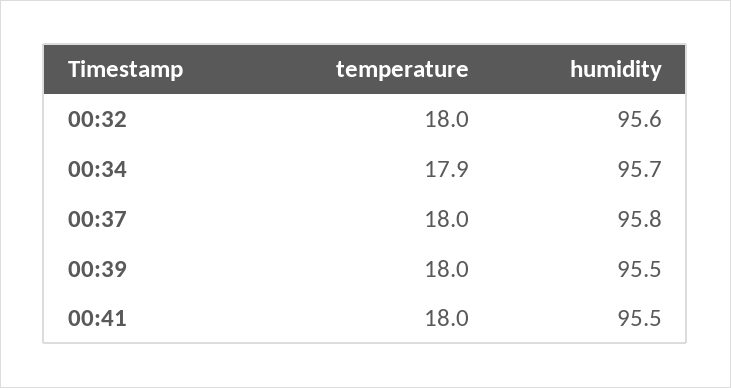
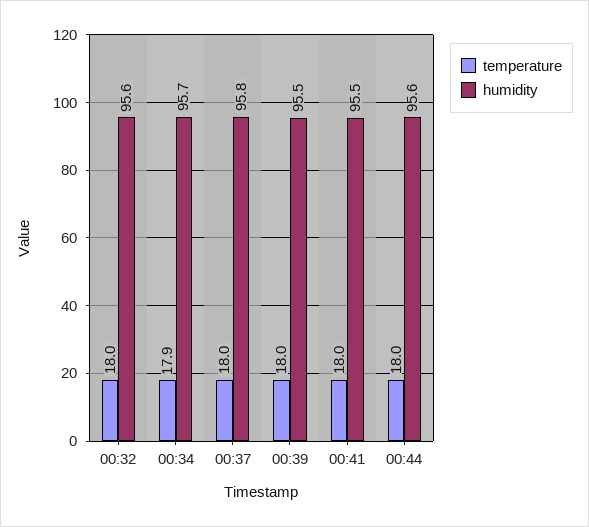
temperature, 00:44: none -> 18
humidity, 00:44: none -> 95.6

